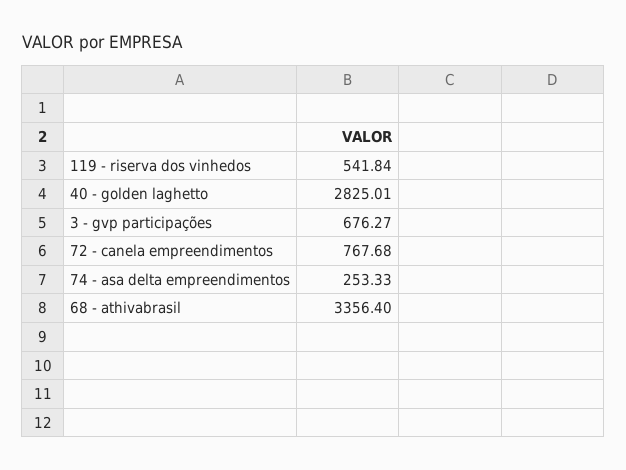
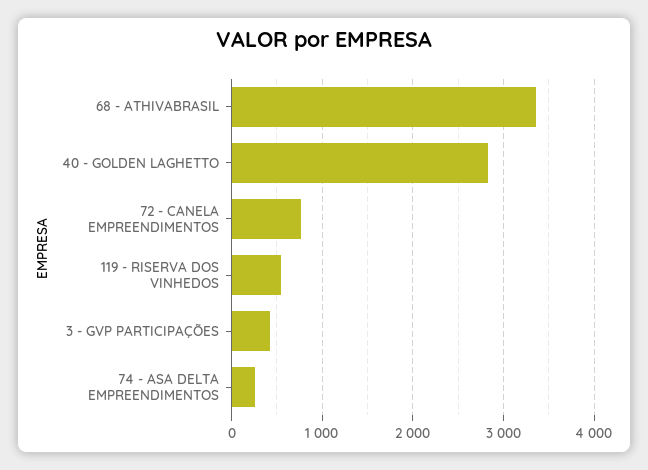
3 - gvp participações: 676.27 -> 400

